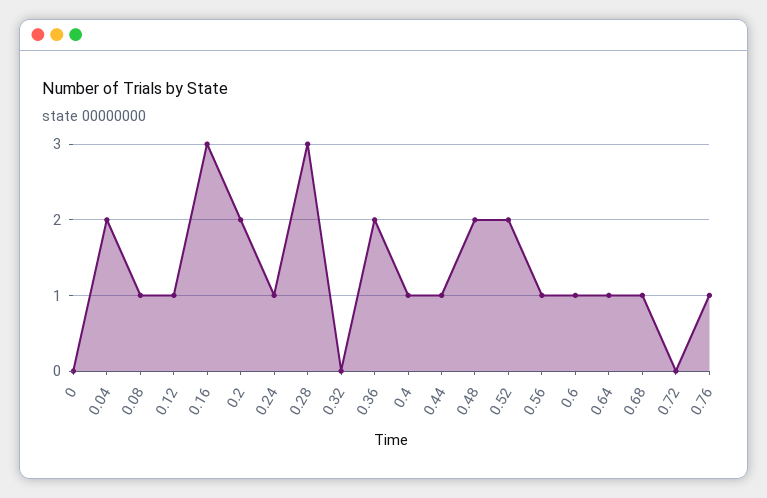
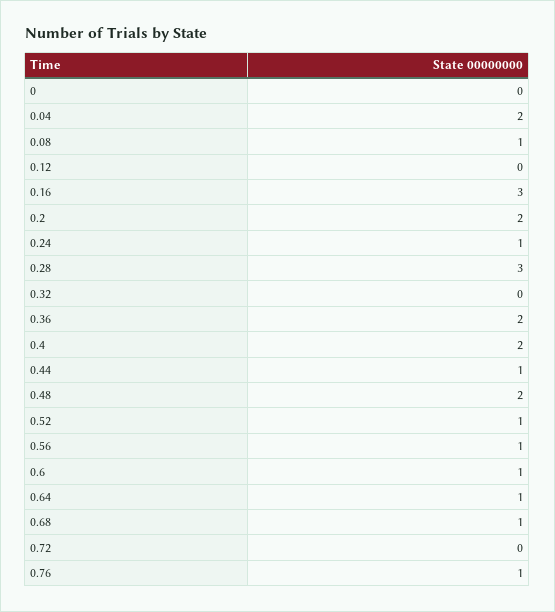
0.12: 1 -> 0
0.4: 1 -> 2
0.52: 2 -> 1

